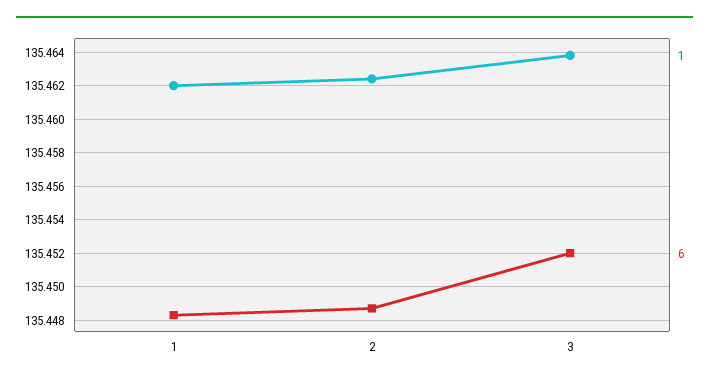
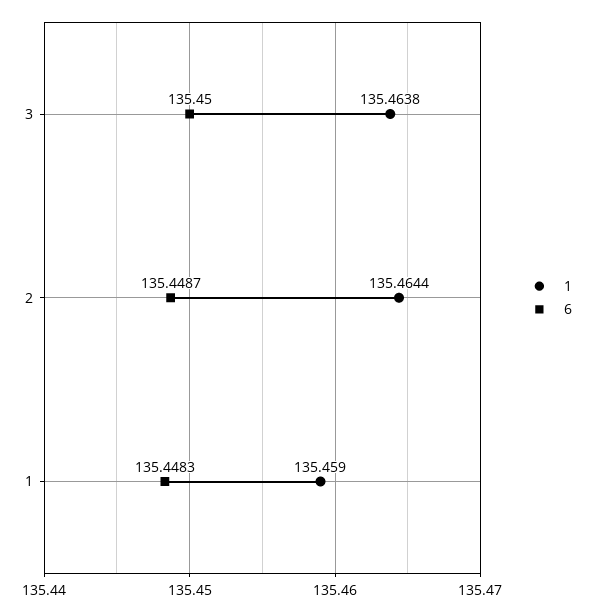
1, 1: 135.462 -> 135.459
1, 2: 135.4625 -> 135.4644
6, 3: 135.452 -> 135.45

